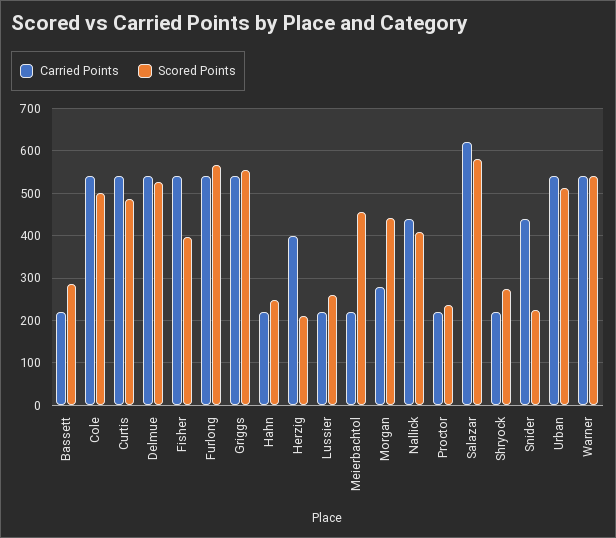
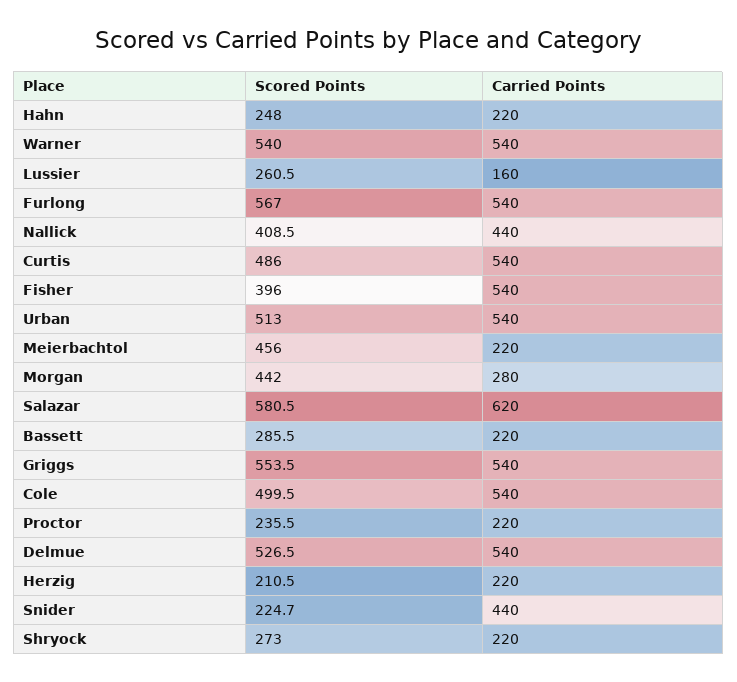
Carried Points, Herzig: 400 -> 220
Carried Points, Lussier: 220 -> 160

